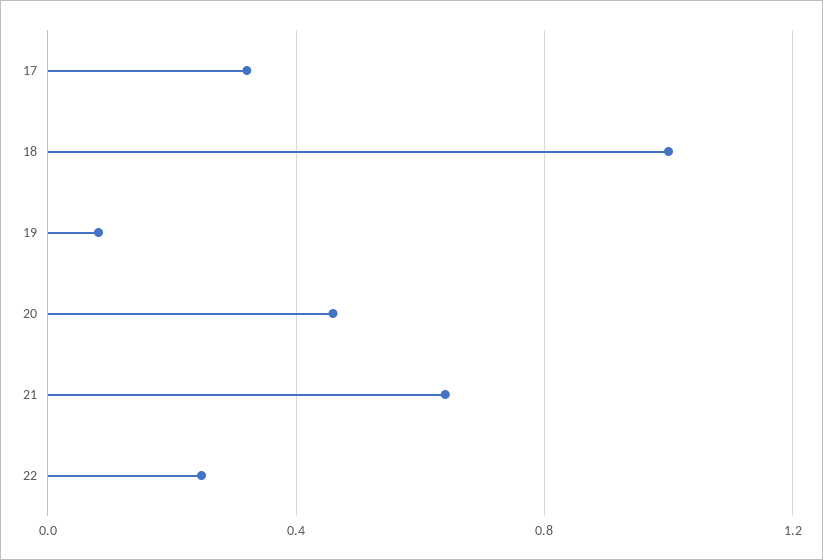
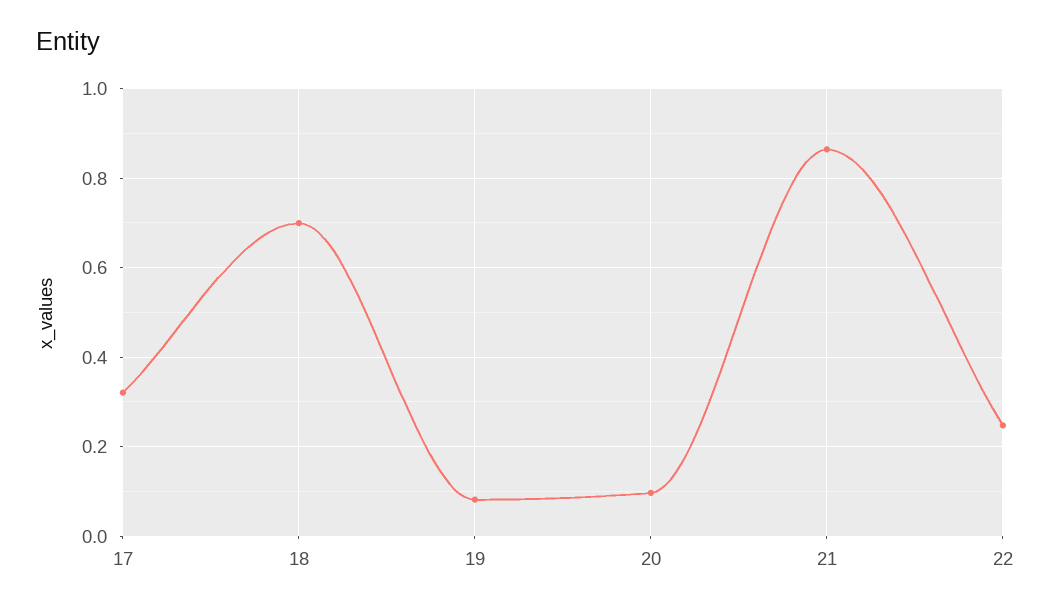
18: 1 -> 0.7
20: 0.45 -> 0.1
21: 0.65 -> 0.86

